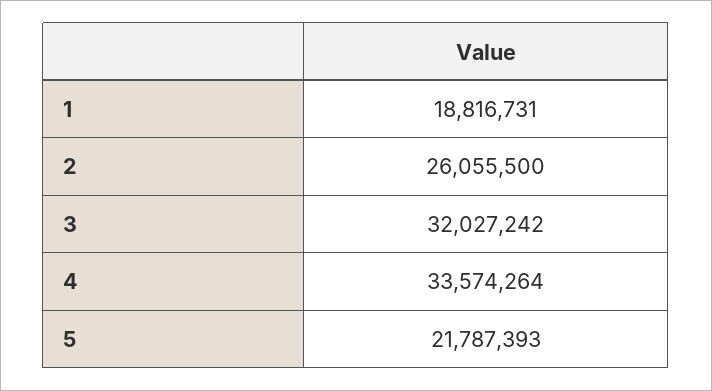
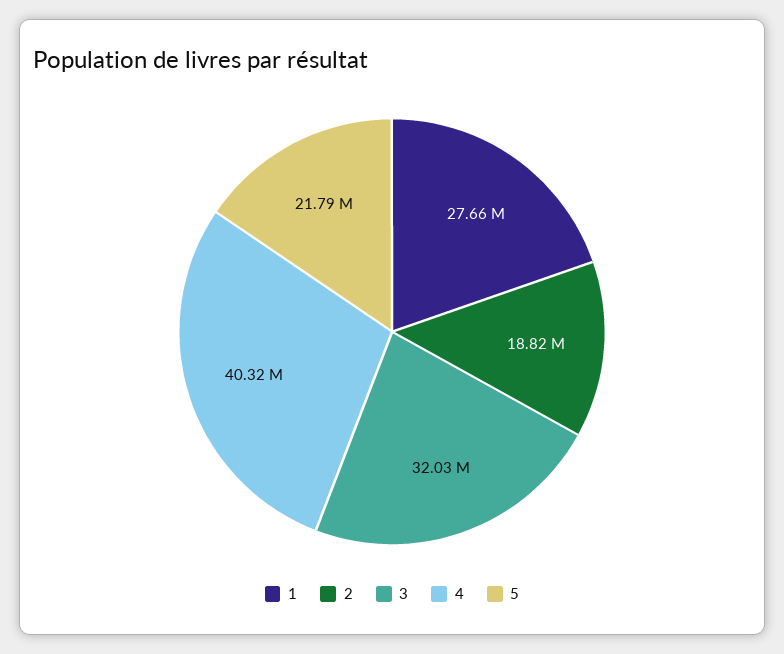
1: 18816731 -> 27660000
2: 26055500 -> 18820000
4: 33574264 -> 40320000

